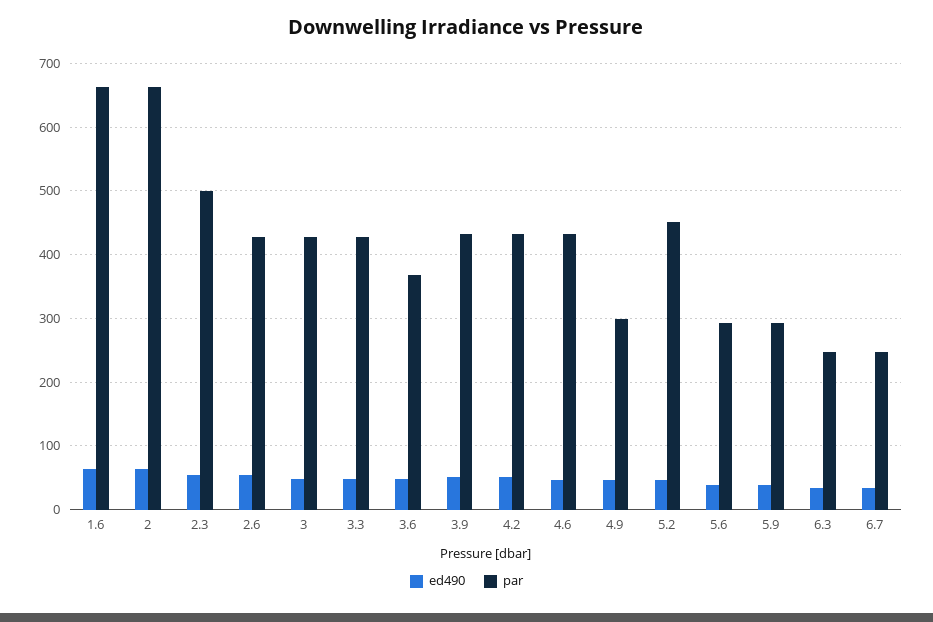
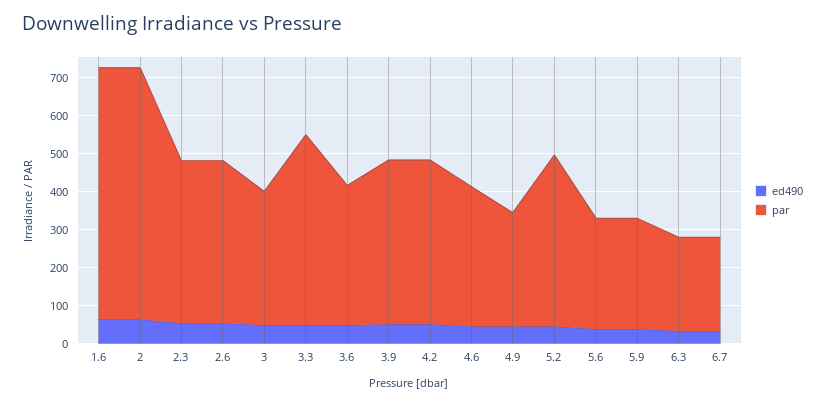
par, 2.3: 500 -> 425
par, 3: 430 -> 350
par, 3.3: 430 -> 500
par, 4.6: 430 -> 375

